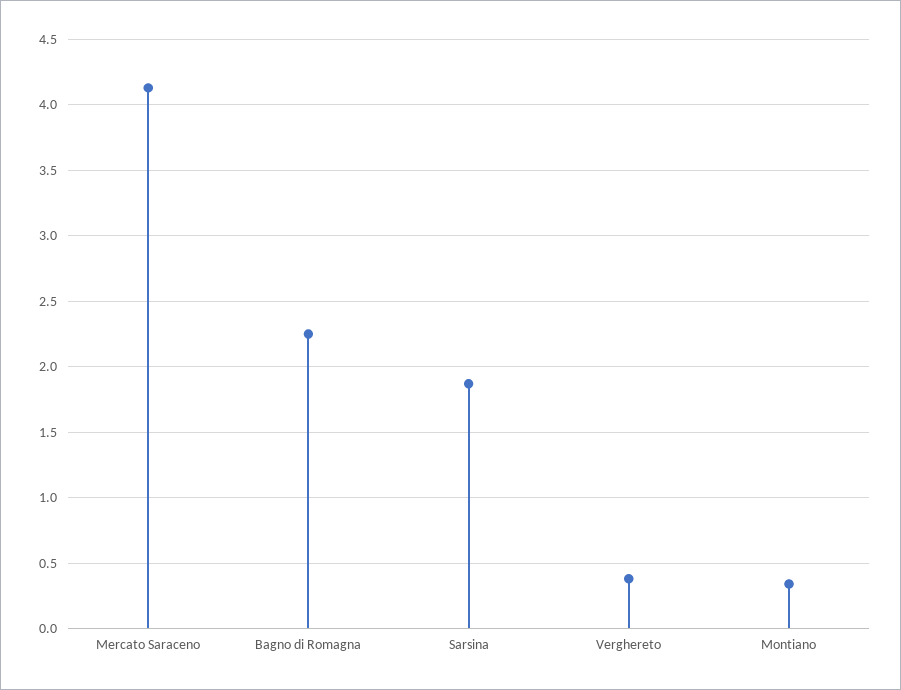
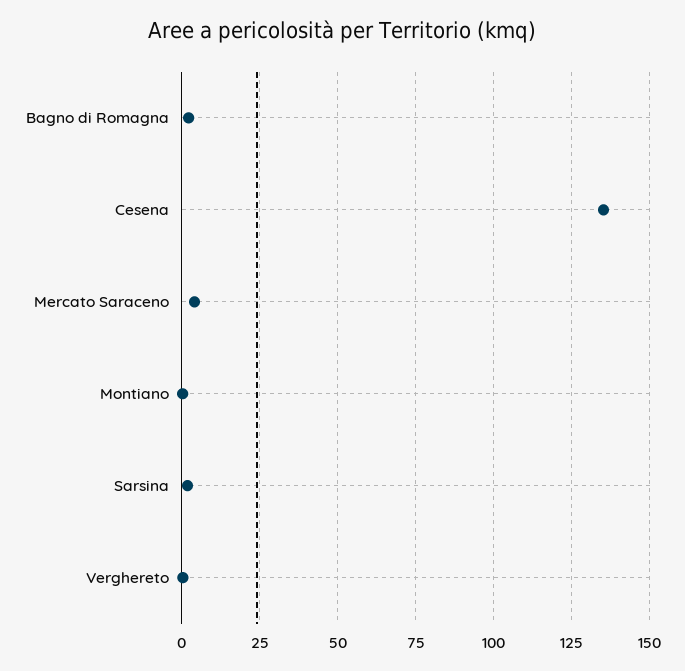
Cesena: none -> 135

